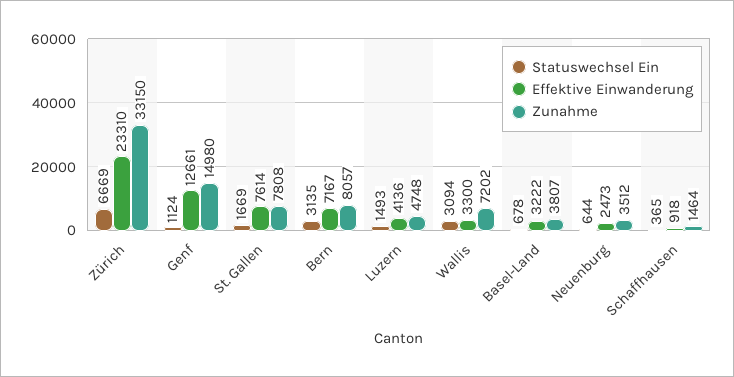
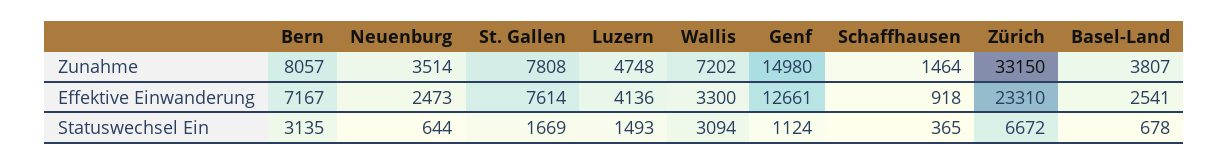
Statuswechsel Ein, Zürich: 6669 -> 6672
Effektive Einwanderung, Basel-Land: 3222 -> 2541
Zunahme, Neuenburg: 3512 -> 3514

